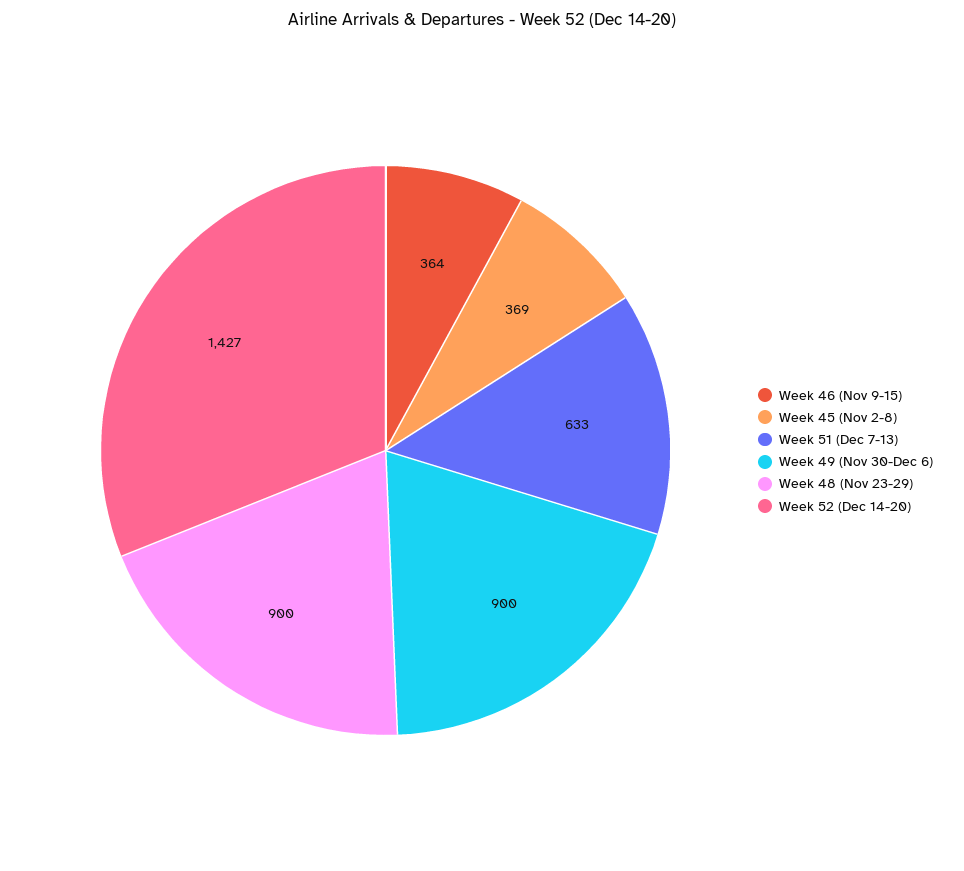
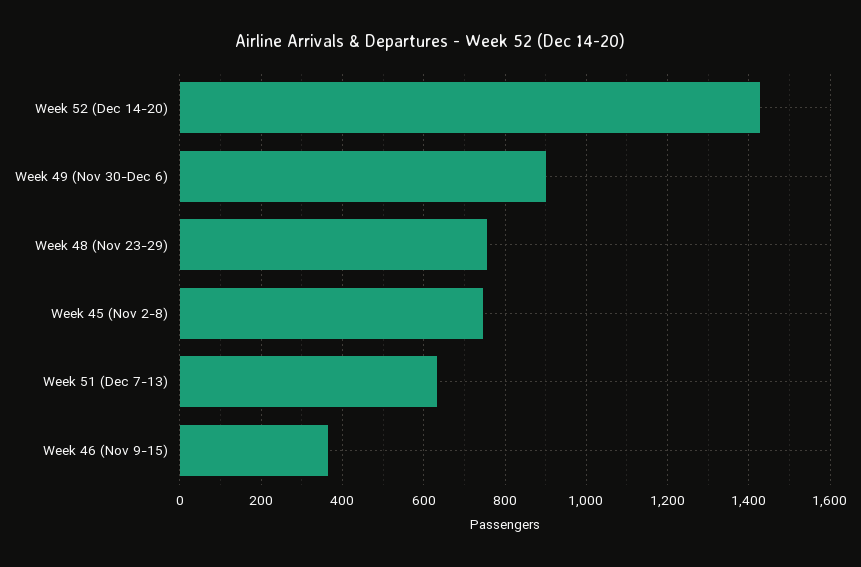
Week 45 (Nov 2-8): 369 -> 740
Week 48 (Nov 23-29): 900 -> 760

